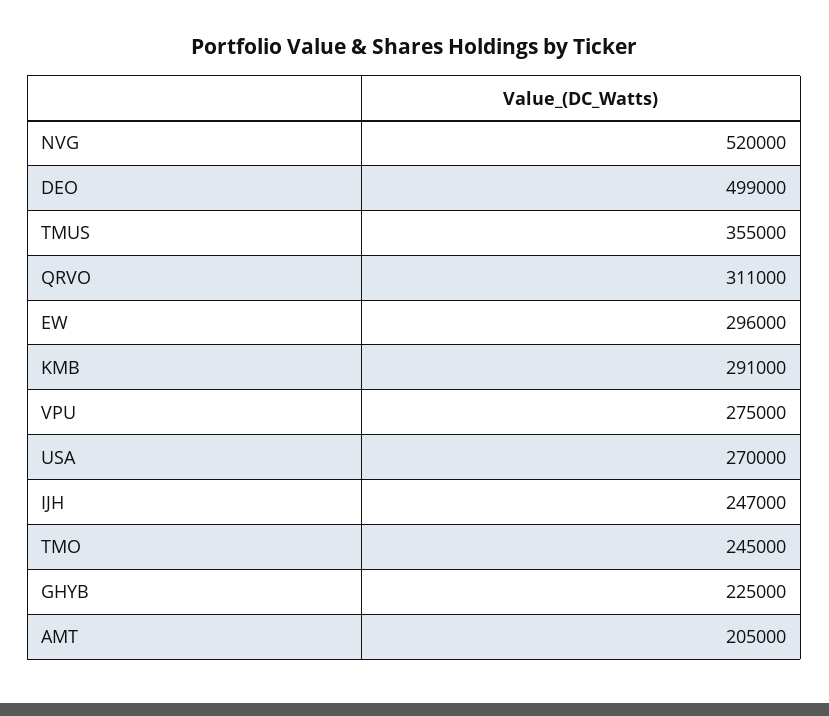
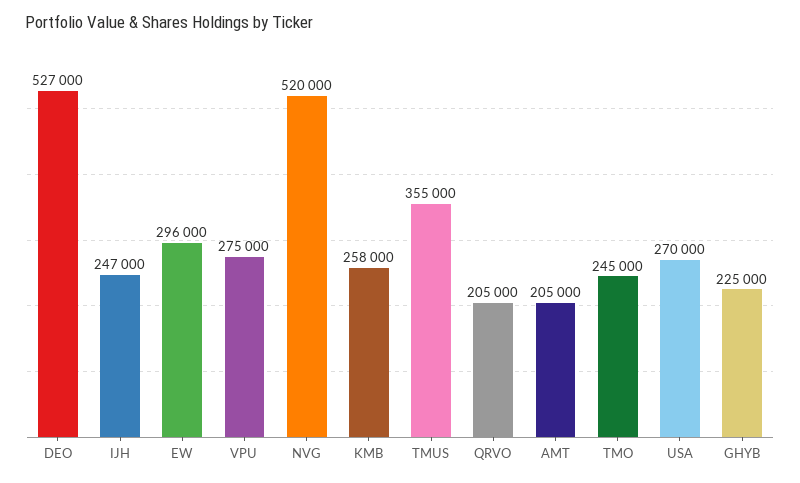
DEO: 499000 -> 527000
QRVO: 311000 -> 205000
KMB: 291000 -> 258000

